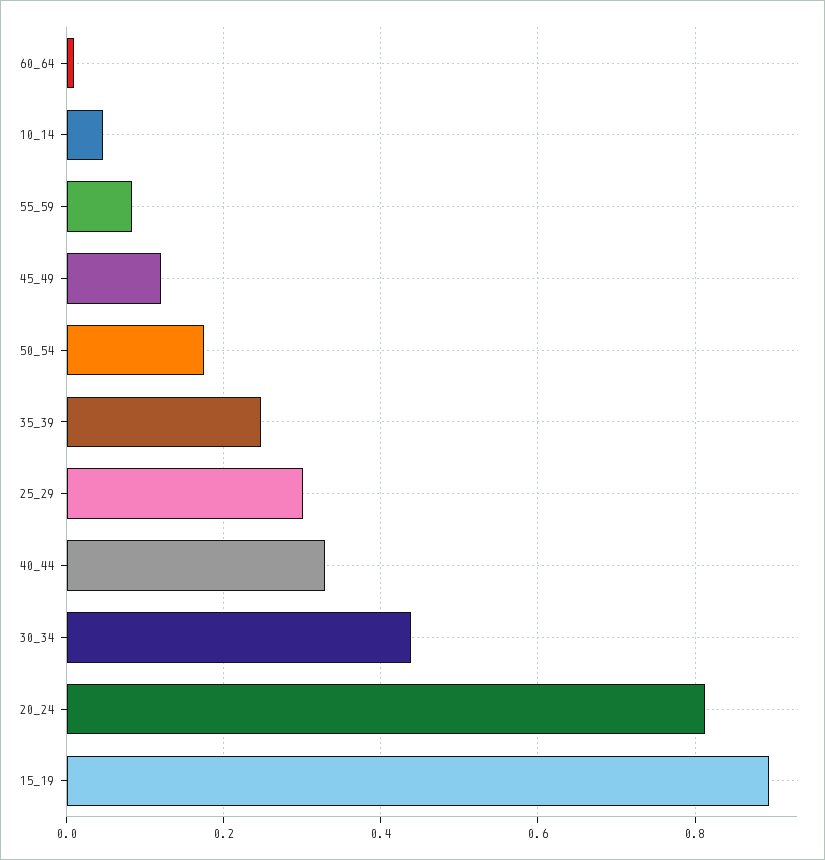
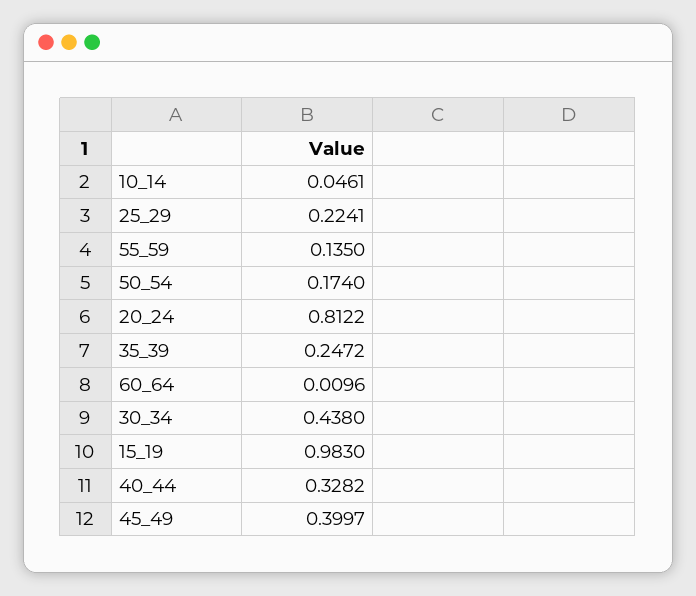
55_59: 0.08 -> 0.135
45_49: 0.12 -> 0.3997
25_29: 0.3 -> 0.2241
15_19: 0.9 -> 0.983

